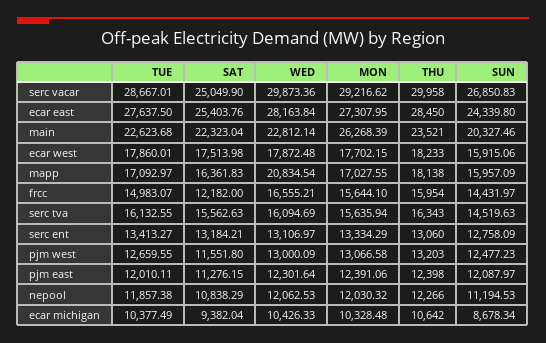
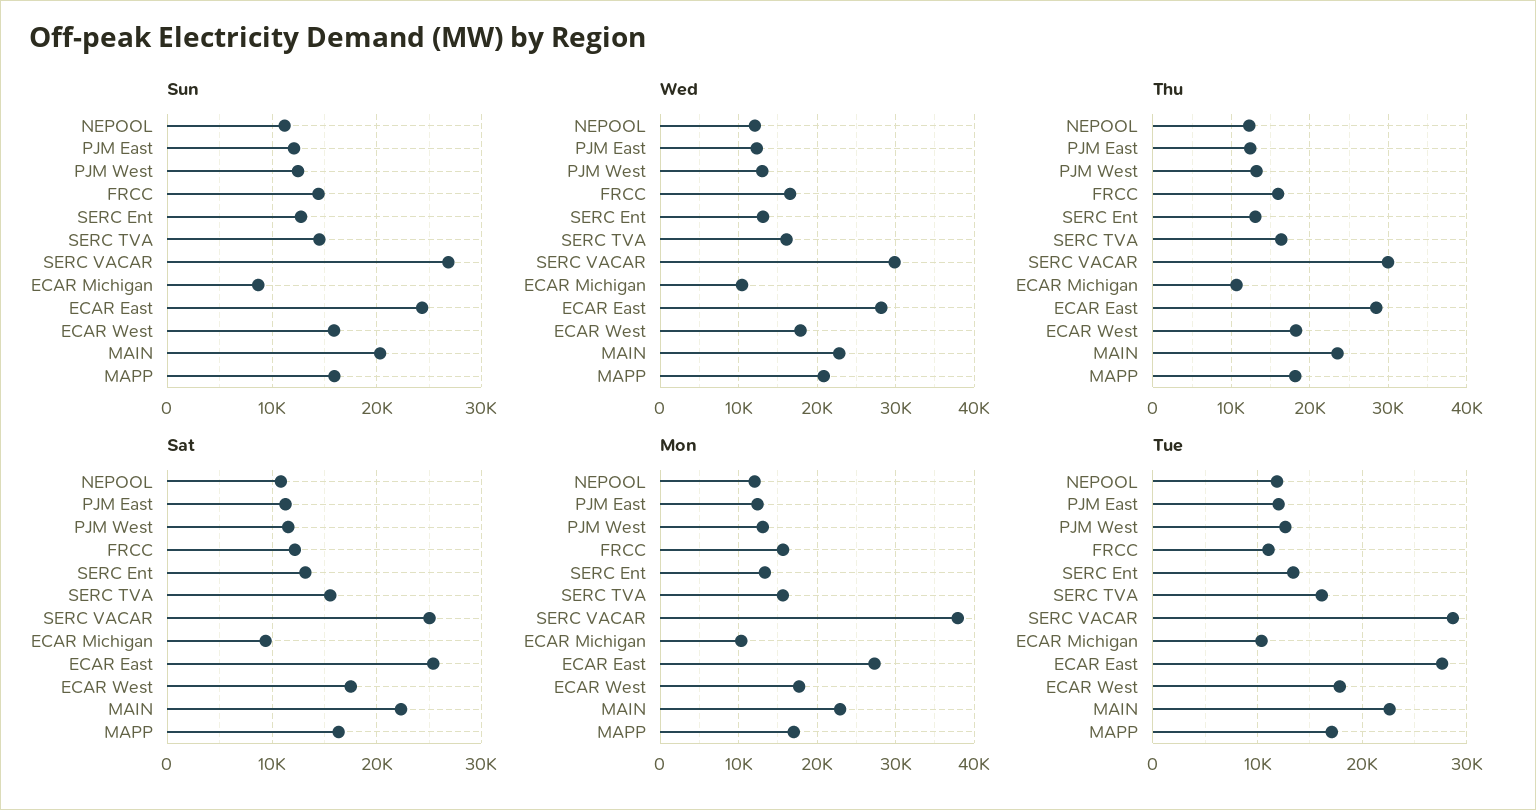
MON, serc vacar: 29216.62 -> 38000
MON, main: 26268.39 -> 23000
TUE, frcc: 14983.07 -> 11000

